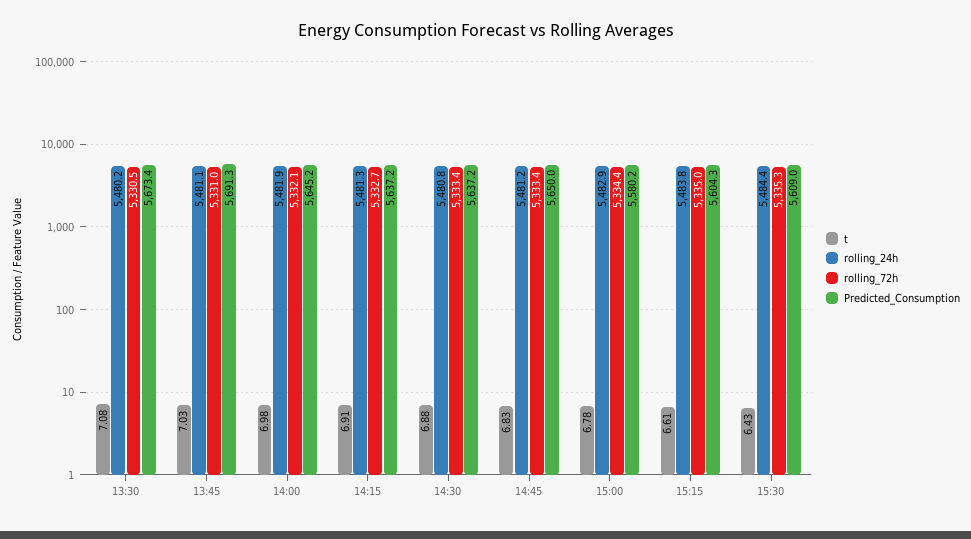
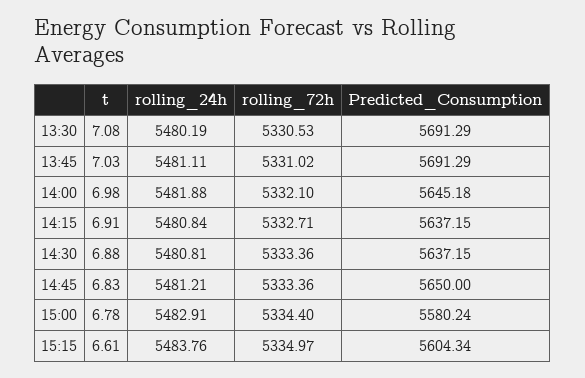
Predicted_Consumption, 13:30: 5673.4 -> 5691.29
rolling_24h, 14:15: 5481.3 -> 5480.84
t, 15:30: 6.43 -> none
rolling_24h, 15:30: 5484.4 -> none
rolling_72h, 15:30: 5335.3 -> none
Predicted_Consumption, 15:30: 5609 -> none

